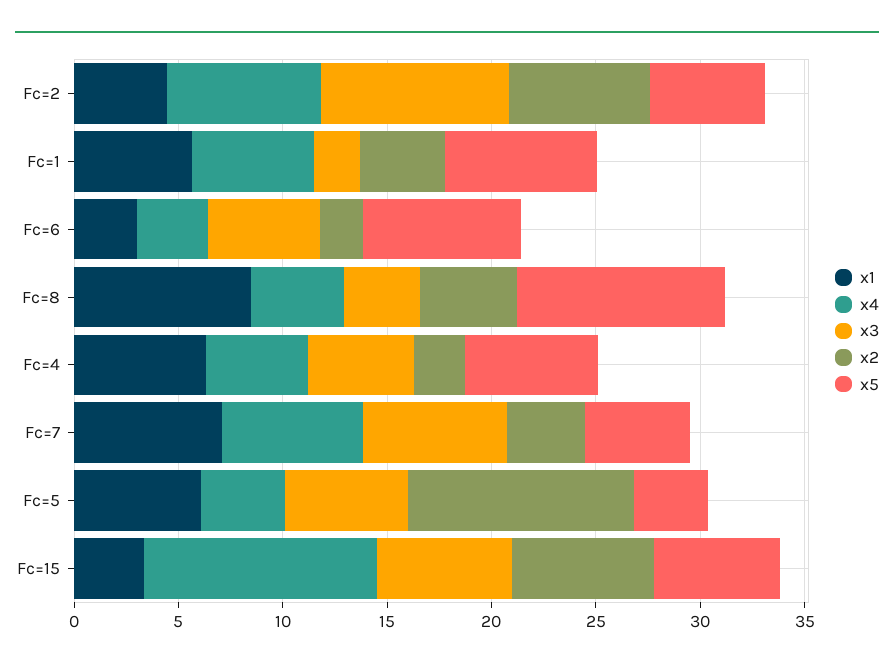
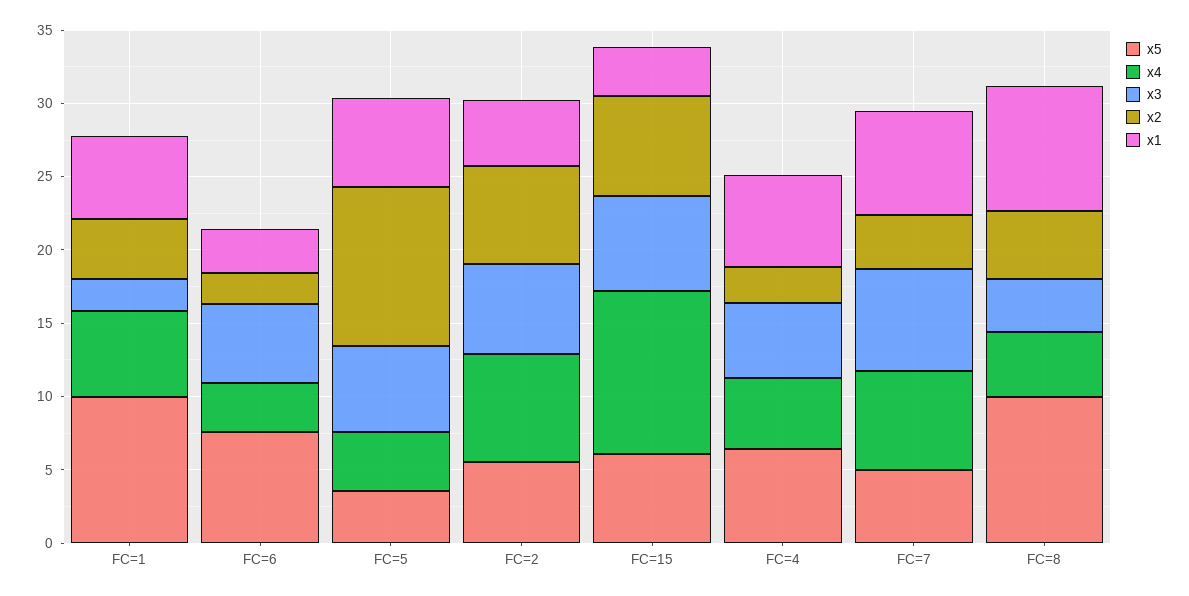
x3, Fc=2: 9 -> 6
x5, Fc=1: 7 -> 10

